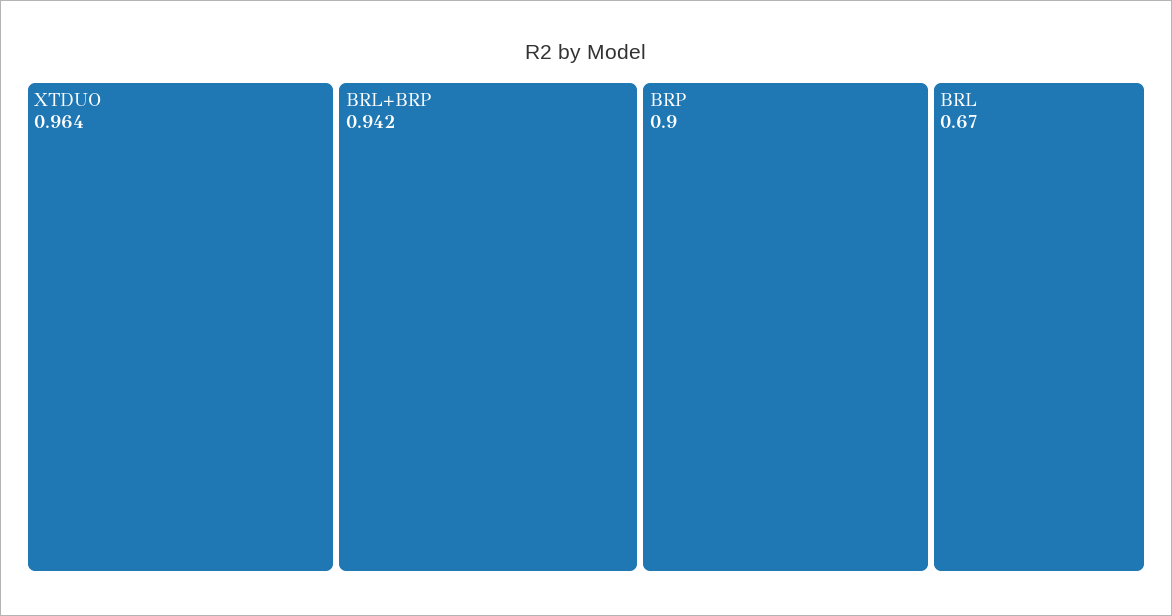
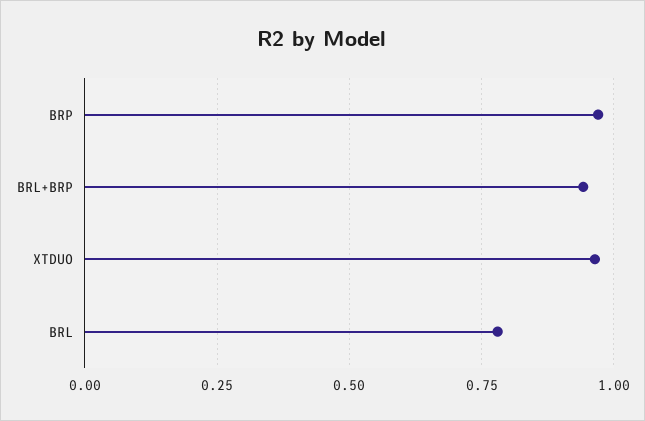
BRP: 0.9 -> 0.975
BRL: 0.67 -> 0.775

